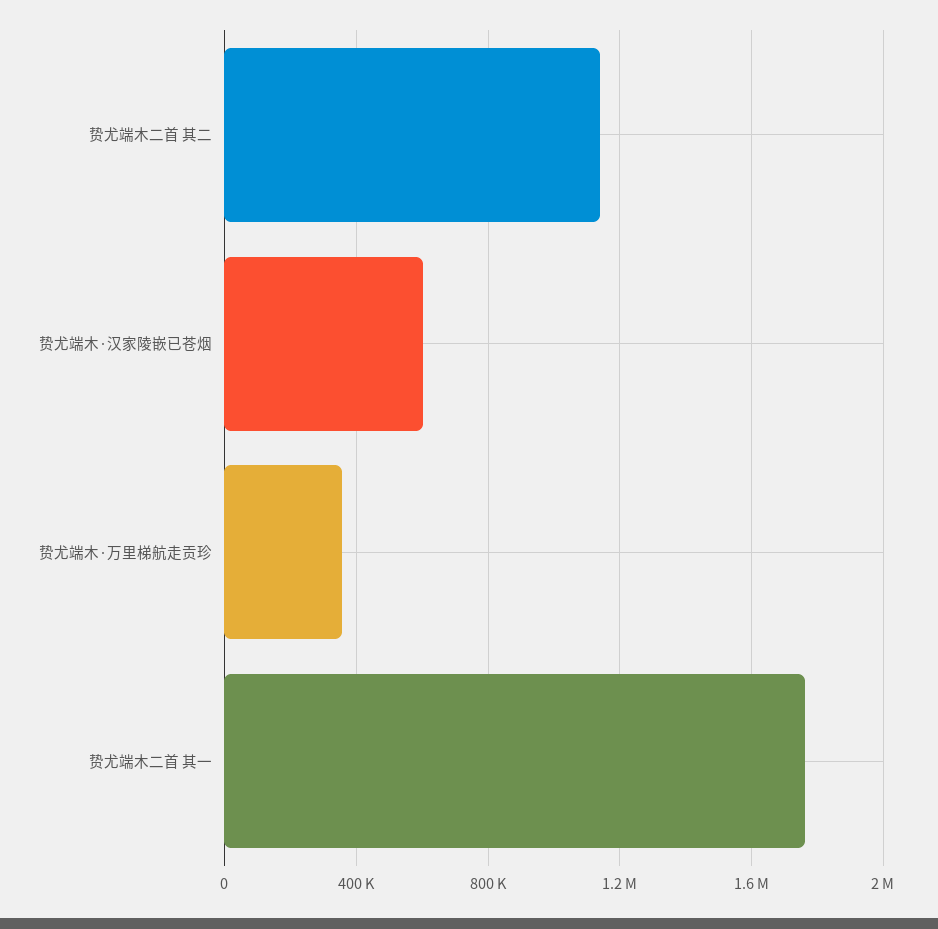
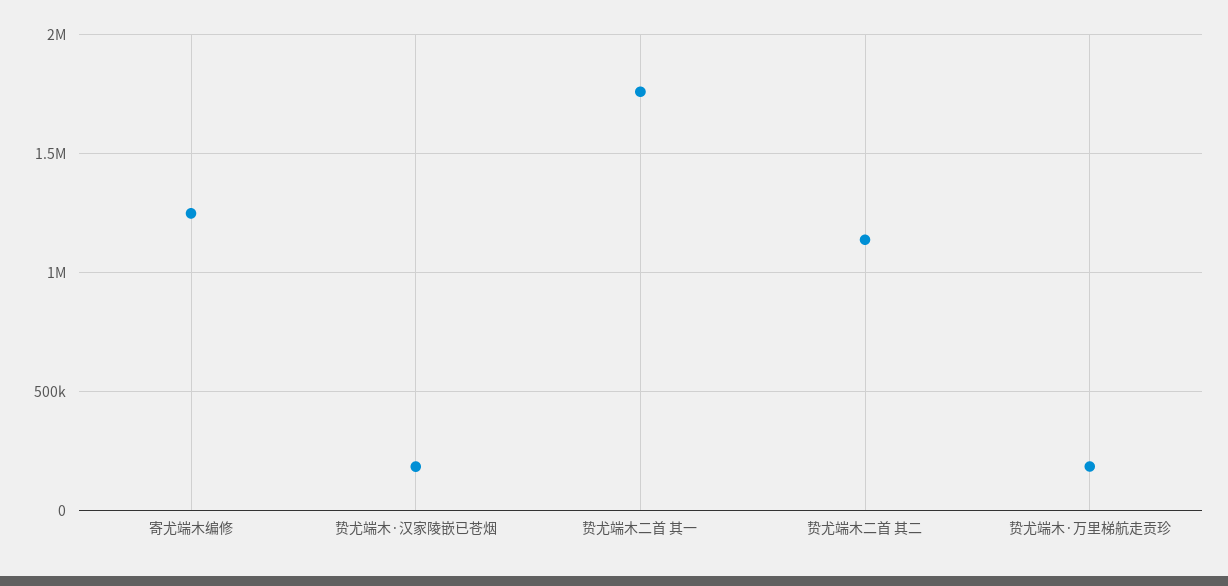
贽尤端木·汉家陵嵌已苍烟: 600000 -> 200000
贽尤端木·万里梯航走贡珍: 350000 -> 200000
寄尤端木编修: none -> 1250000

